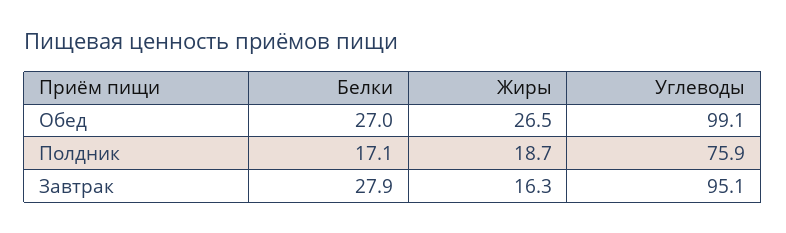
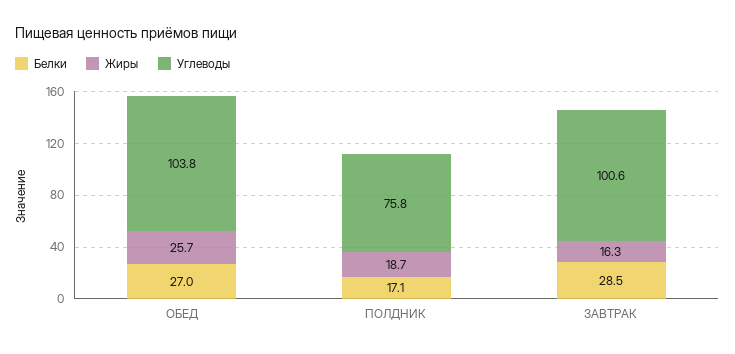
Жиры, Обед: 26.5 -> 25.7
Углеводы, Обед: 99.1 -> 103.8
Углеводы, Полдник: 75.9 -> 75.8
Белки, Завтрак: 27.9 -> 28.5
Углеводы, Завтрак: 95.1 -> 100.6

